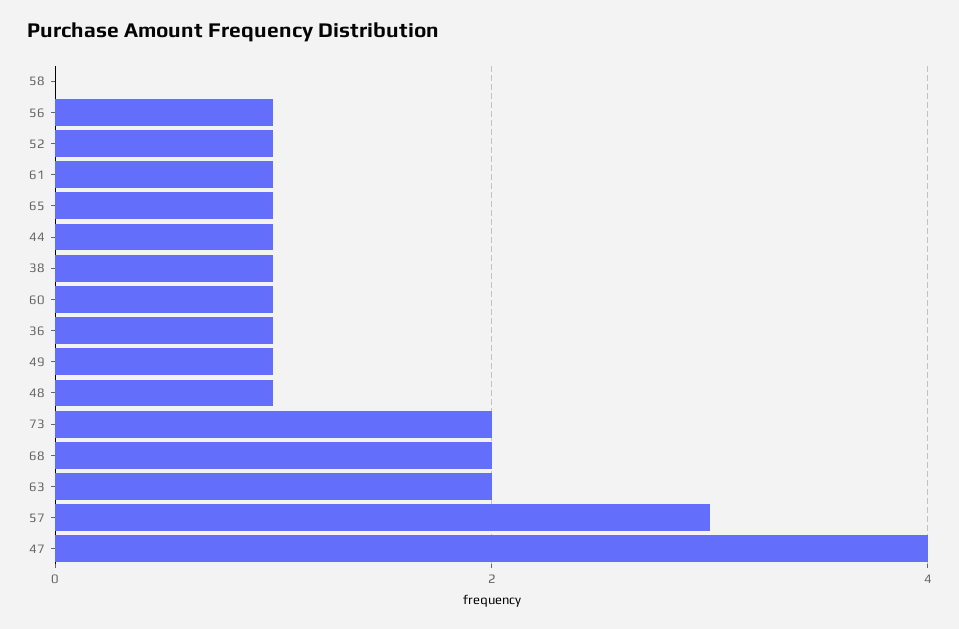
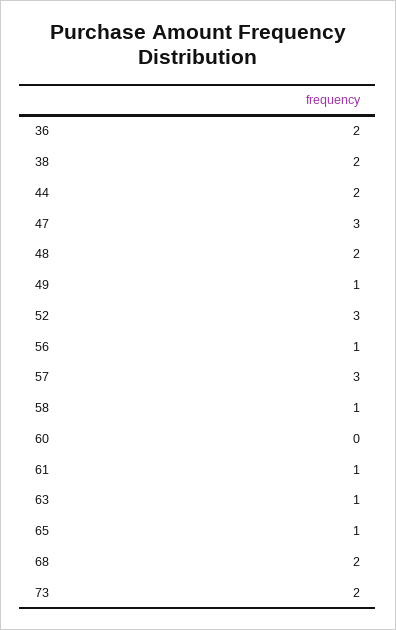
58: 0 -> 1
52: 1 -> 3
44: 1 -> 2
38: 1 -> 2
60: 1 -> 0
36: 1 -> 2
48: 1 -> 2
63: 2 -> 1
47: 4 -> 3

